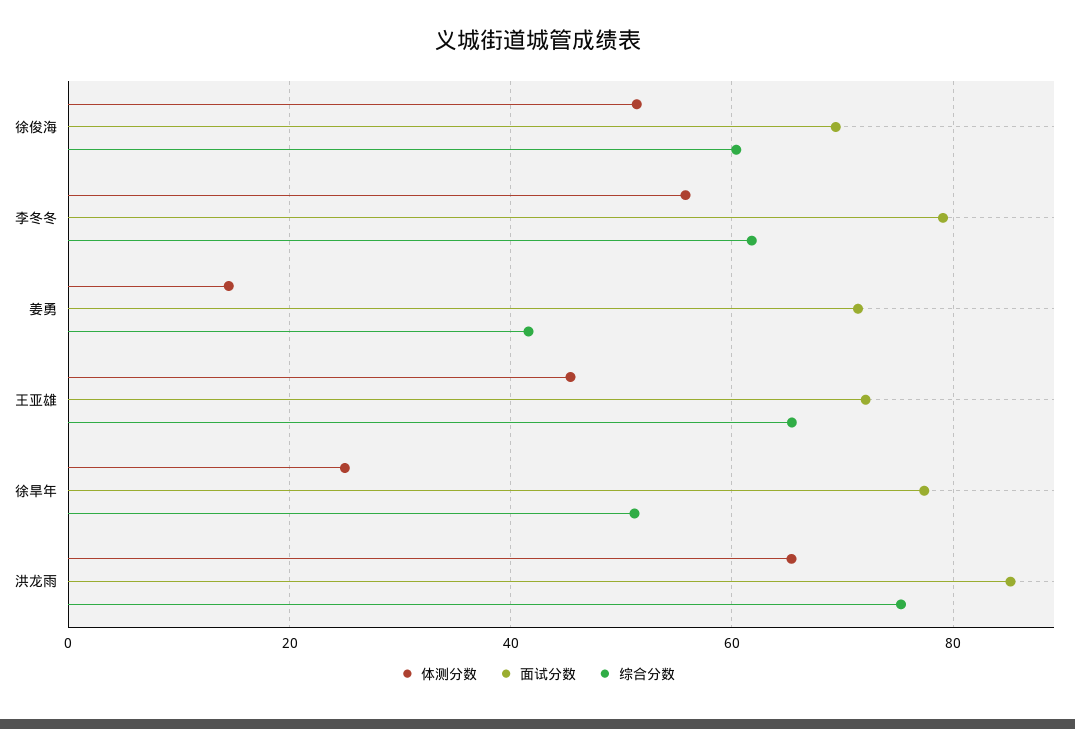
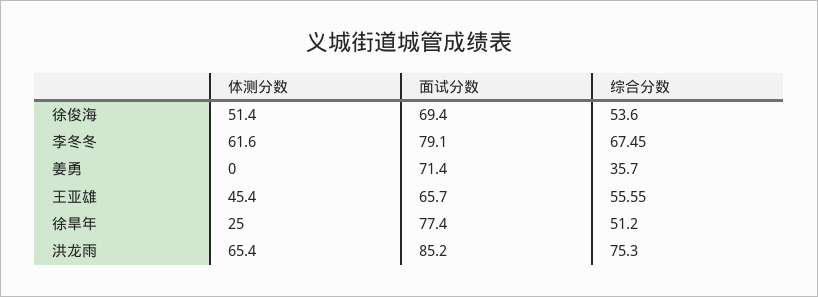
综合分数, 徐俊海: 60 -> 53.6
体测分数, 李冬冬: 56 -> 61.6
综合分数, 李冬冬: 62 -> 67.45
体测分数, 姜勇: 14 -> 0
综合分数, 姜勇: 42 -> 35.7
面试分数, 王亚雄: 72 -> 65.7
综合分数, 王亚雄: 66 -> 55.55

